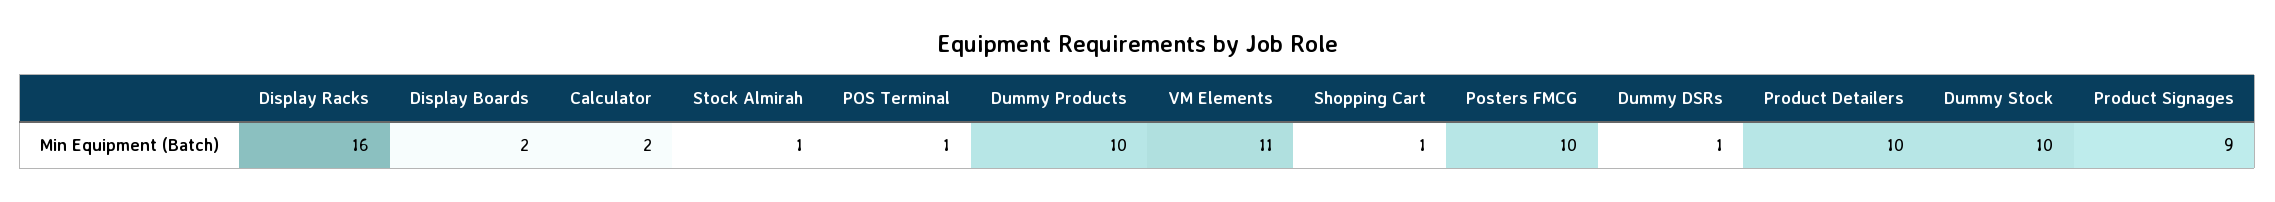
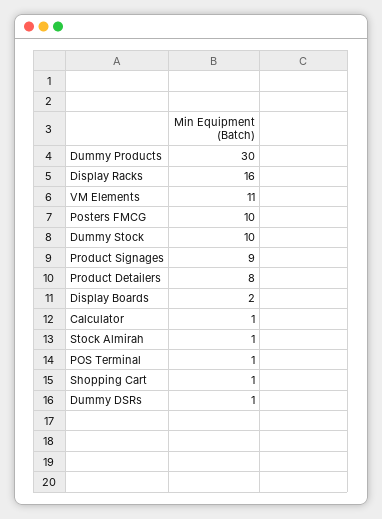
Calculator: 2 -> 1
Dummy Products: 10 -> 30
Product Detailers: 10 -> 8

